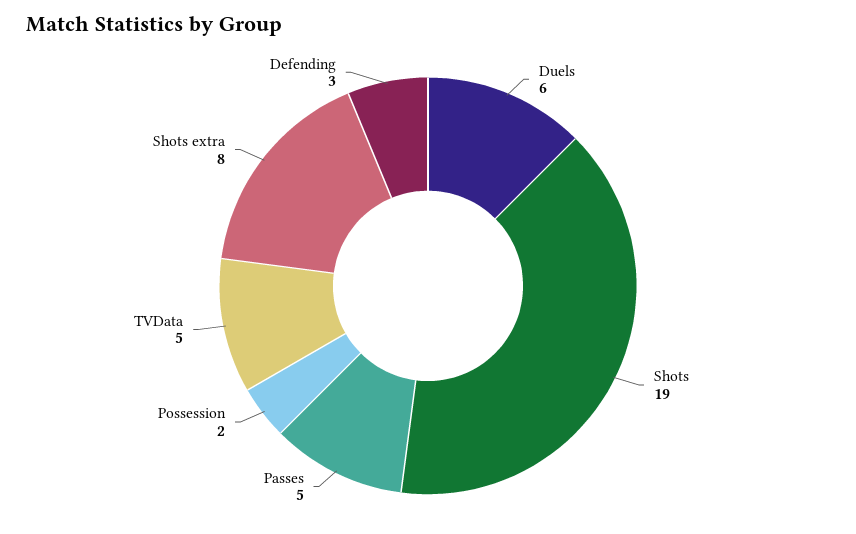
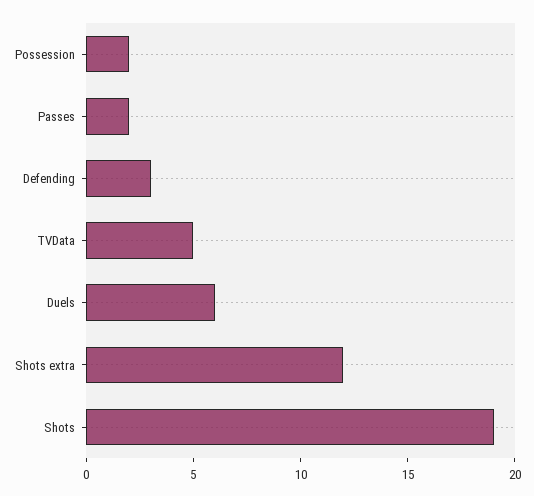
Passes: 5 -> 2
Shots extra: 8 -> 12

